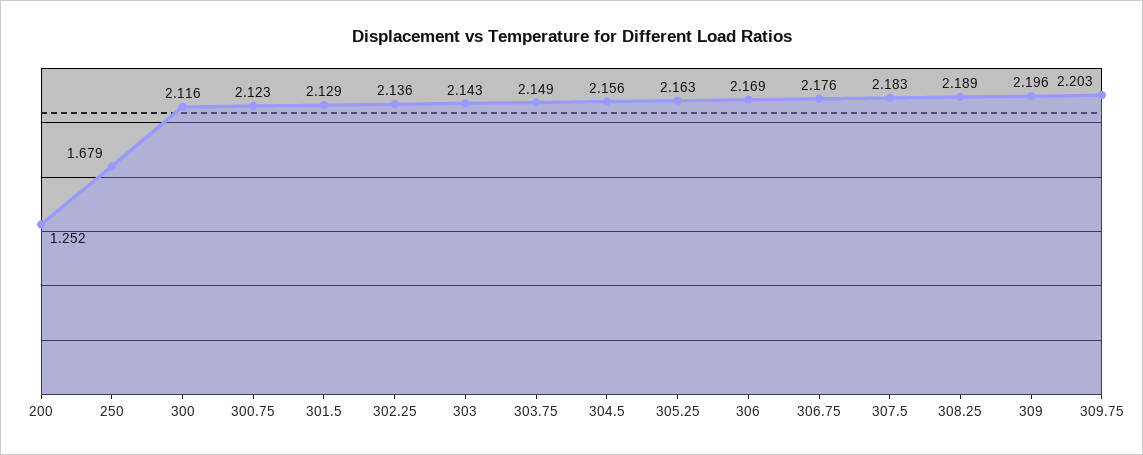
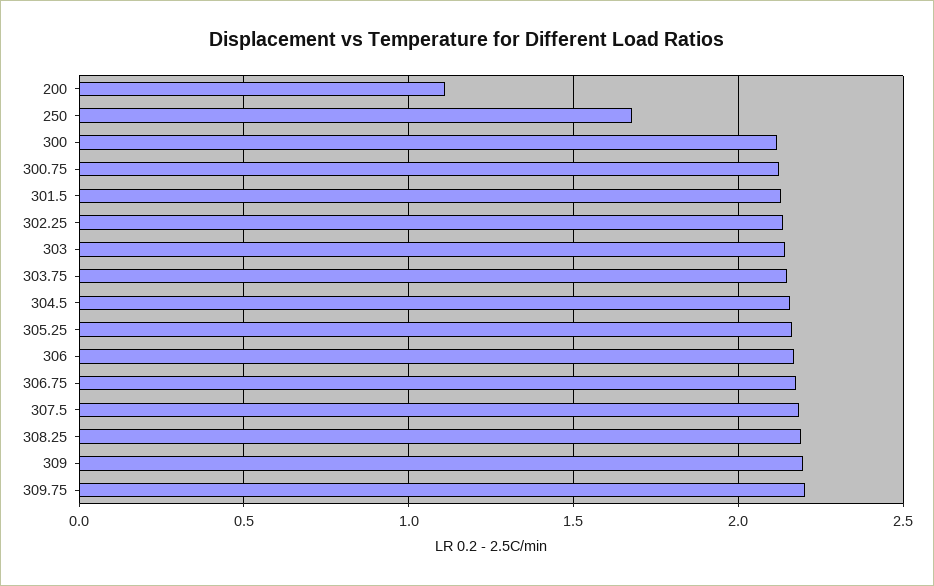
200: 1.252 -> 1.1

